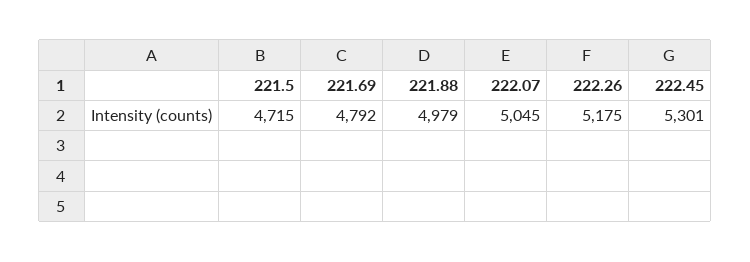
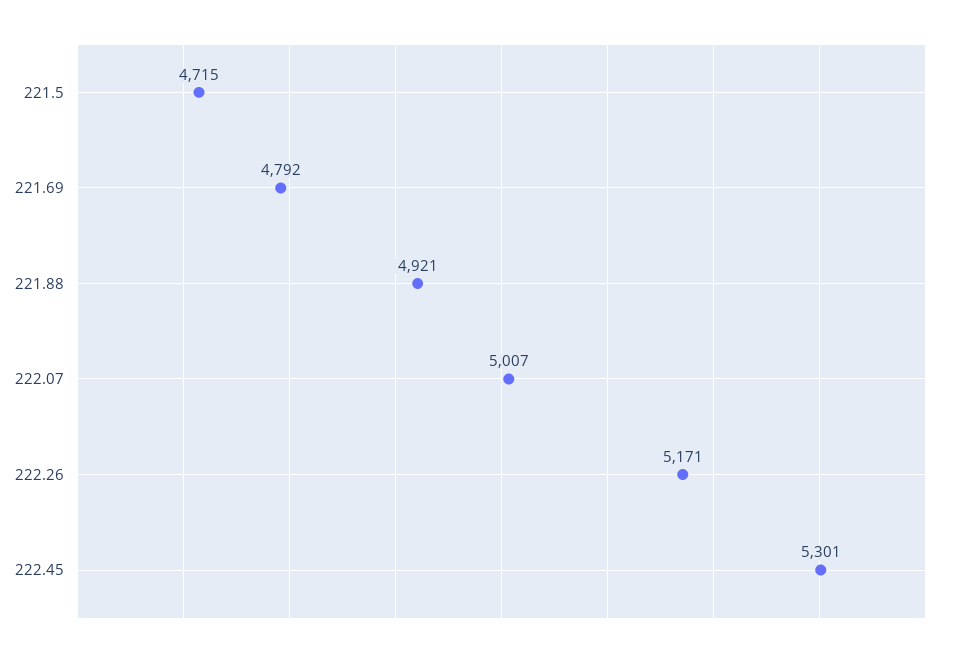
221.88: 4979 -> 4921
222.07: 5045 -> 5007
222.26: 5175 -> 5171

